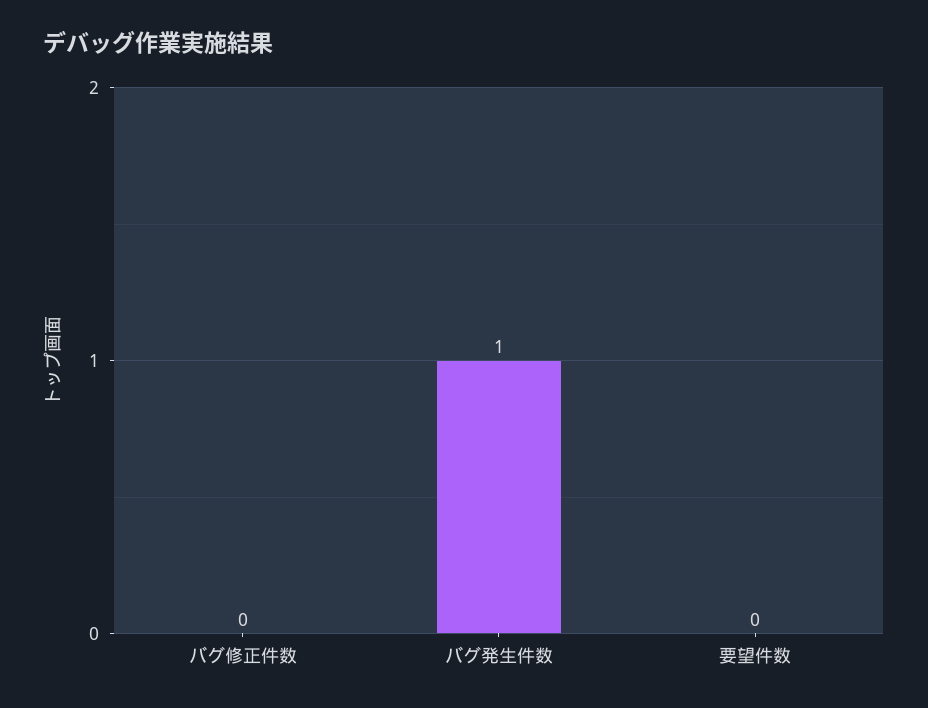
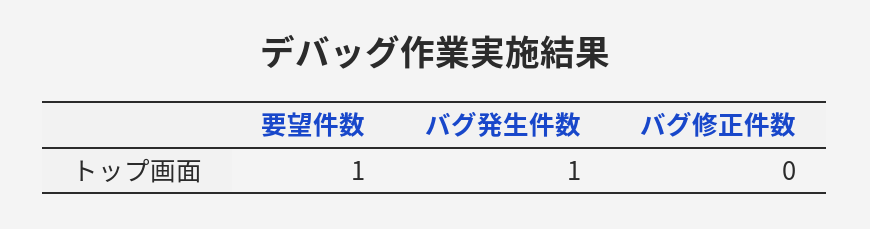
要望件数: 0 -> 1

